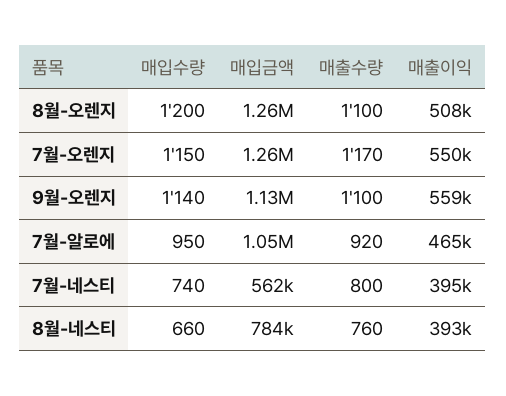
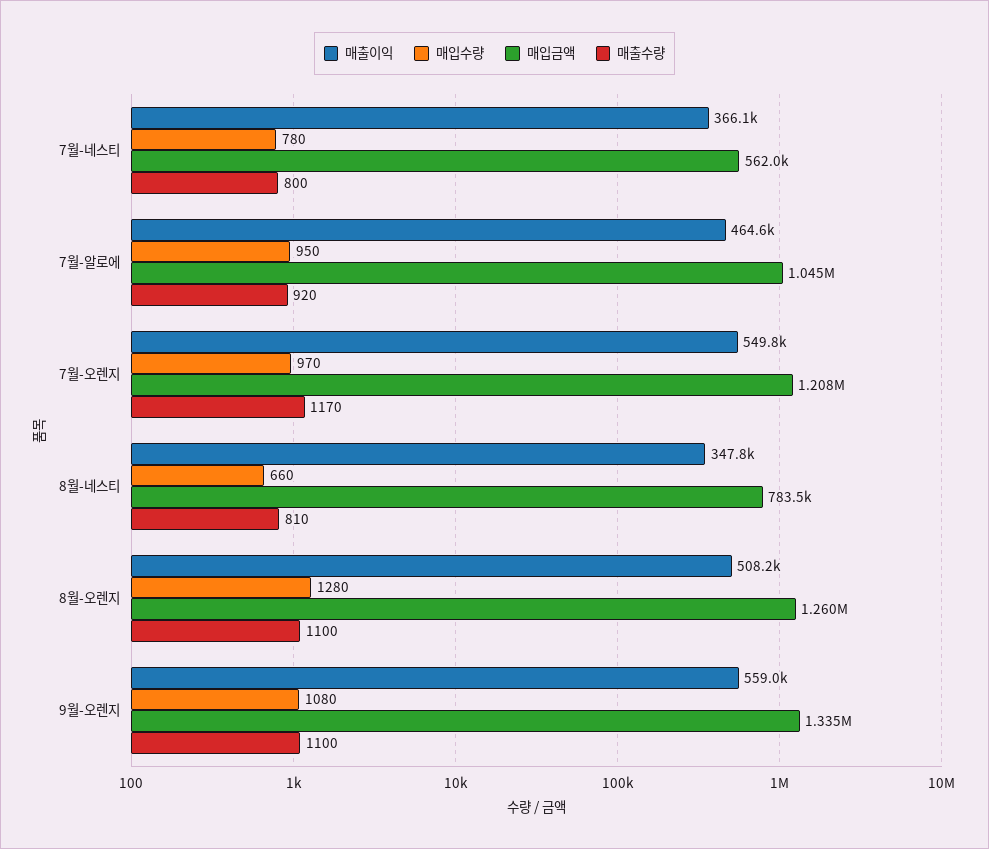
매입수량, 8월-오렌지: 1200 -> 1280
매입수량, 7월-오렌지: 1150 -> 970
매입금액, 7월-오렌지: 1260000 -> 1208000
매입수량, 9월-오렌지: 1140 -> 1080
매입금액, 9월-오렌지: 1130000 -> 1335000
매입수량, 7월-네스티: 740 -> 780
매출이익, 7월-네스티: 395000 -> 366100
매출수량, 8월-네스티: 760 -> 810
매출이익, 8월-네스티: 393000 -> 347800

